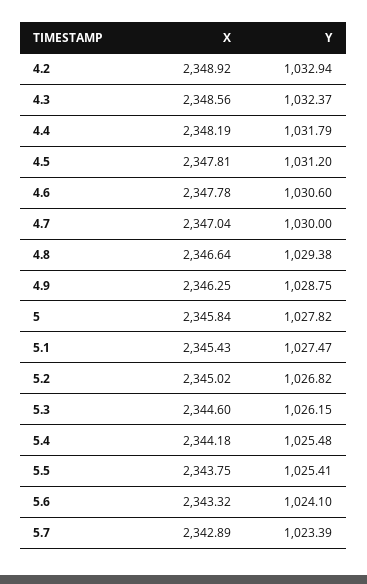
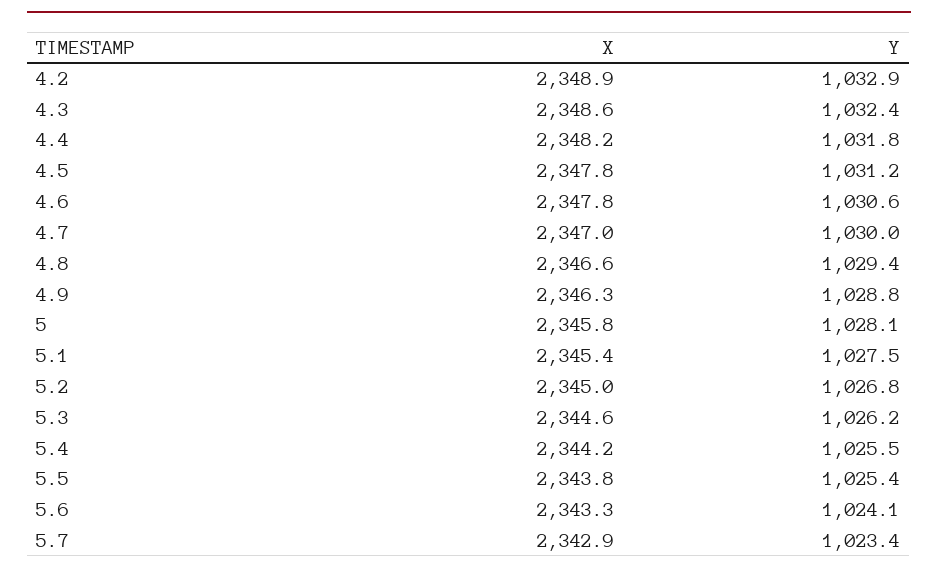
Y, 5: 1027.82 -> 1028.1

